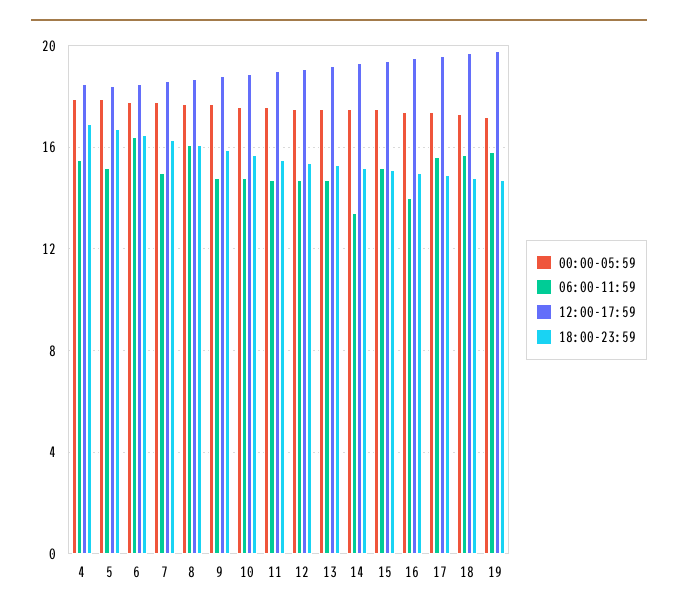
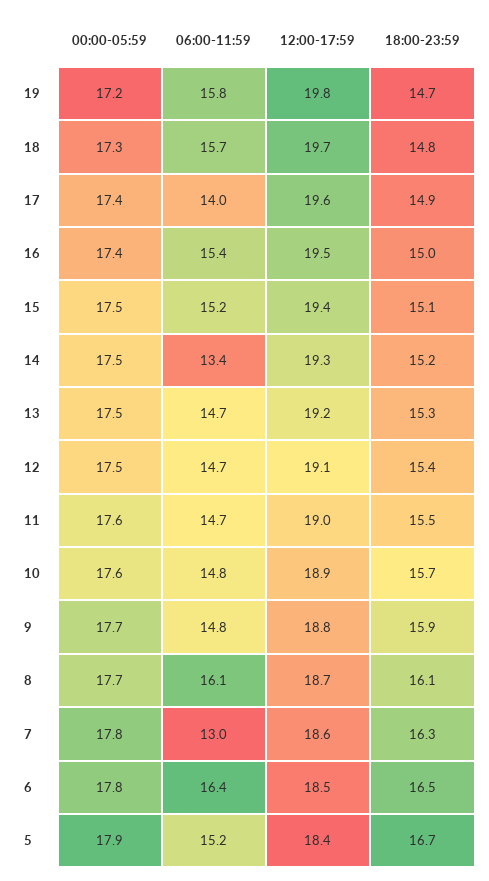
00:00-05:59, 4: 18 -> none
06:00-11:59, 4: 15.5 -> none
12:00-17:59, 4: 18.5 -> none
18:00-23:59, 4: 17 -> none
06:00-11:59, 7: 15 -> 13
06:00-11:59, 16: 14 -> 15.4
06:00-11:59, 17: 15.5 -> 14

